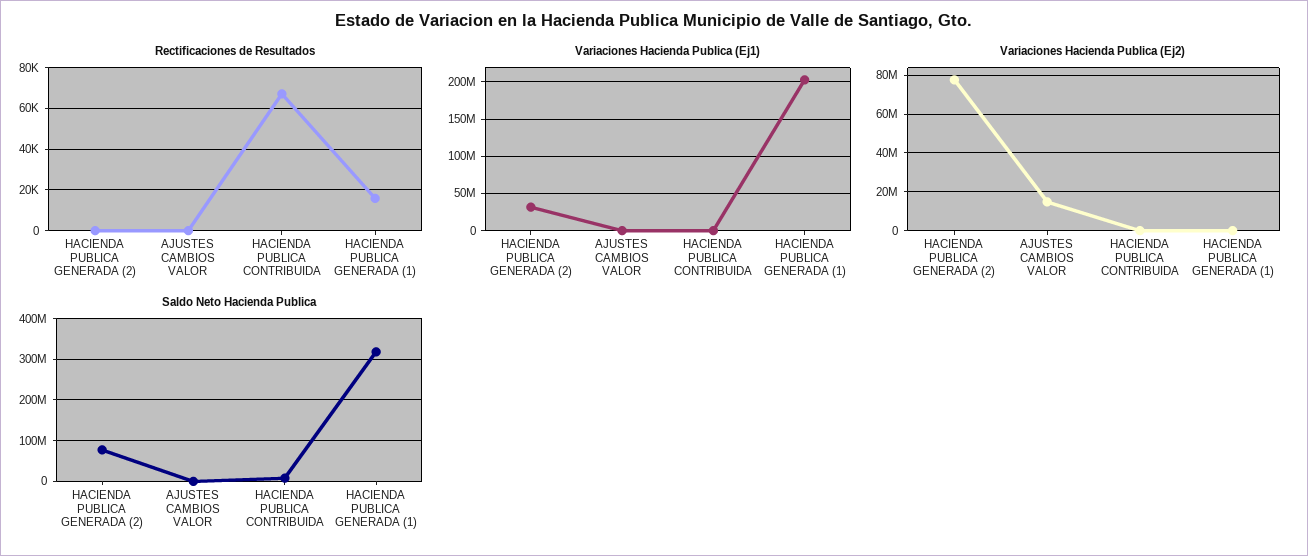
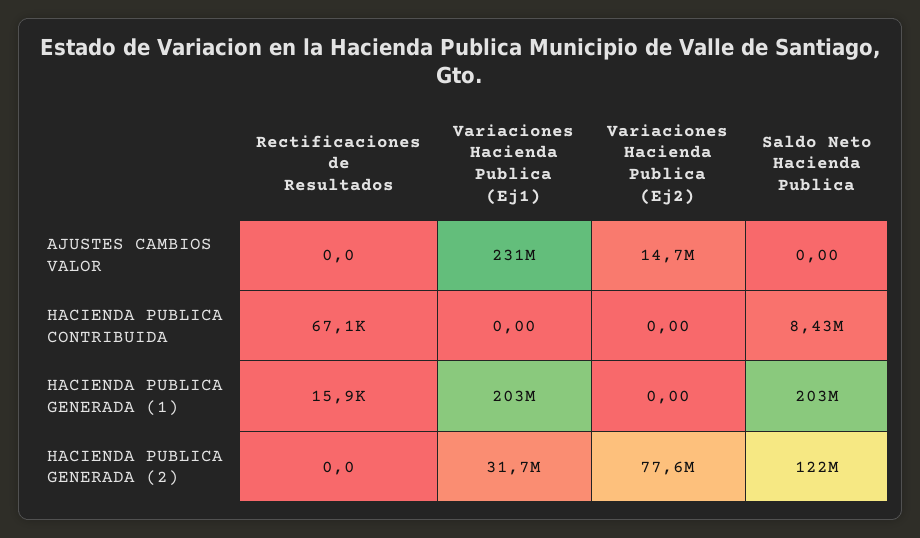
Variaciones Hacienda Publica (Ej1), AJUSTES CAMBIOS VALOR: 0 -> 231000000
Saldo Neto Hacienda Publica, HACIENDA PUBLICA GENERADA (2): 80000000 -> 122000000
Saldo Neto Hacienda Publica, HACIENDA PUBLICA GENERADA (1): 320000000 -> 203000000

